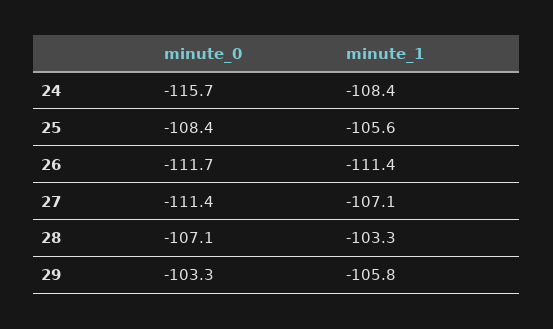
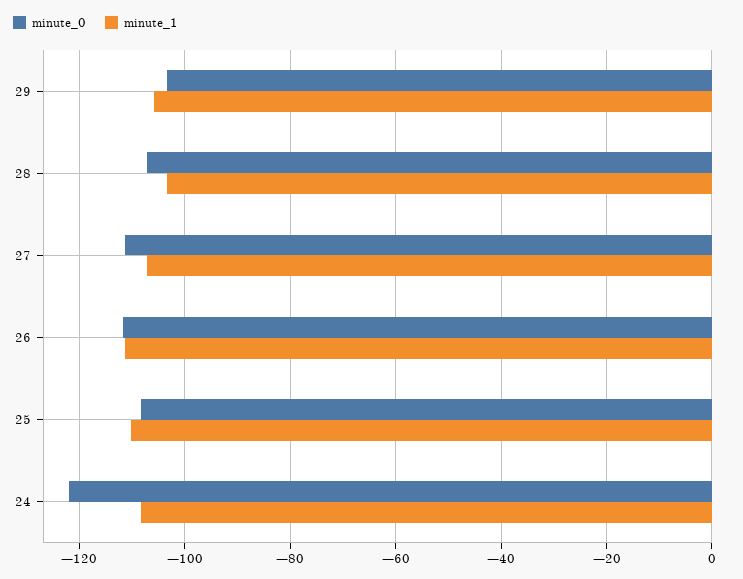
minute_0, 24: -115.7 -> -122
minute_1, 25: -105.6 -> -110

